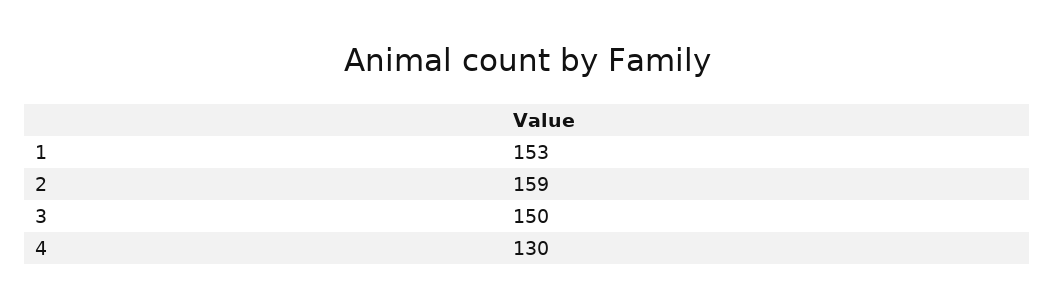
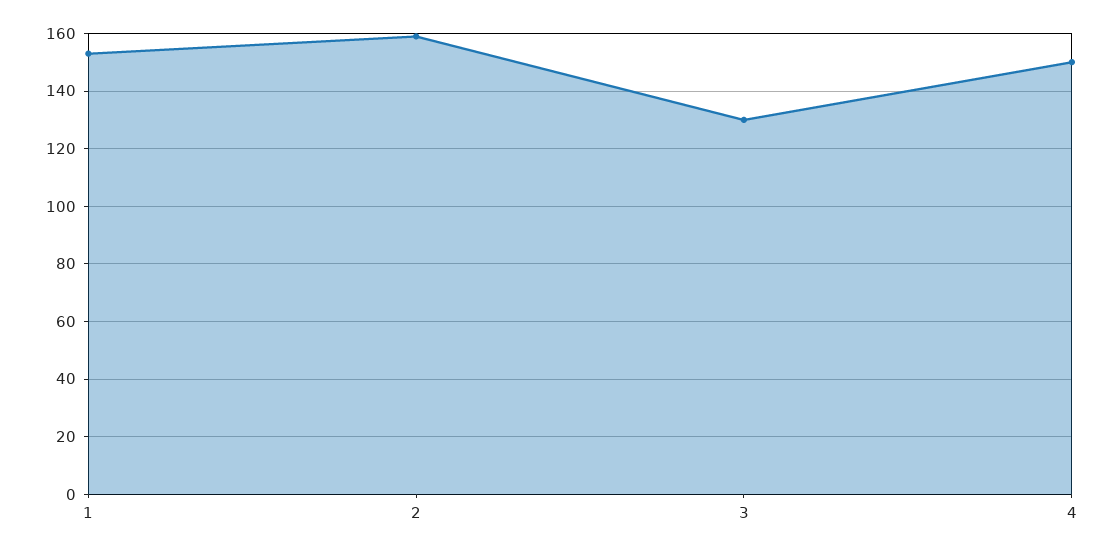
3: 150 -> 130
4: 130 -> 150

